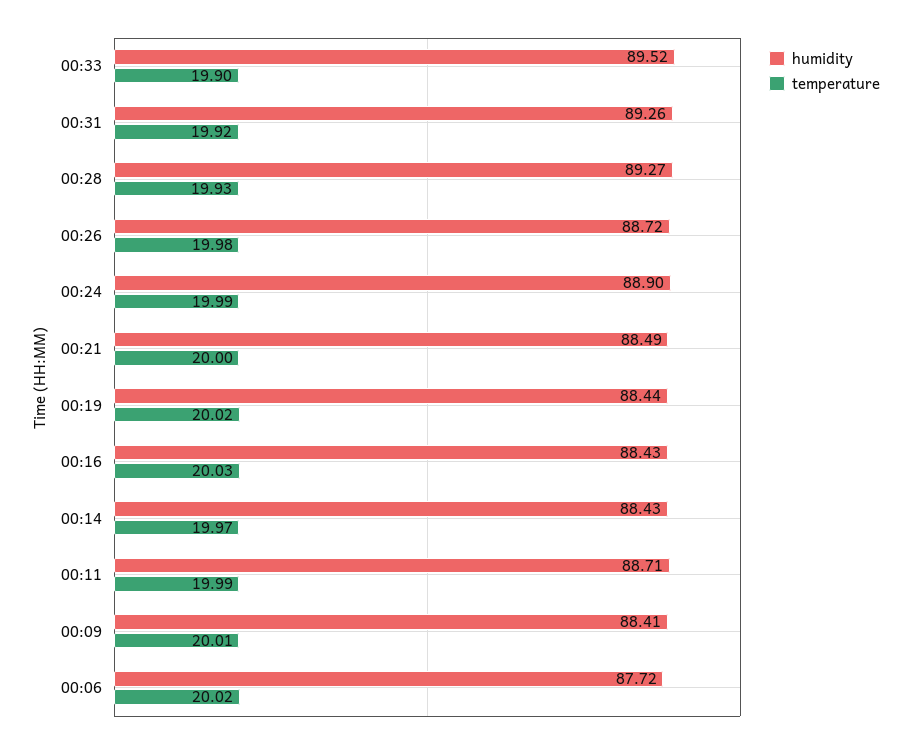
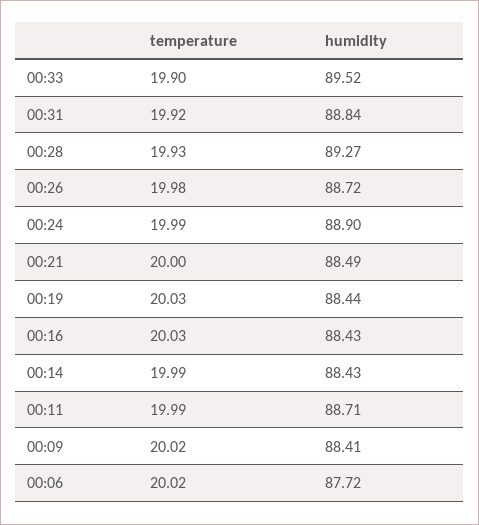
humidity, 00:31: 89.26 -> 88.84
temperature, 00:19: 20.02 -> 20.03
temperature, 00:14: 19.97 -> 19.99
temperature, 00:09: 20.01 -> 20.02

